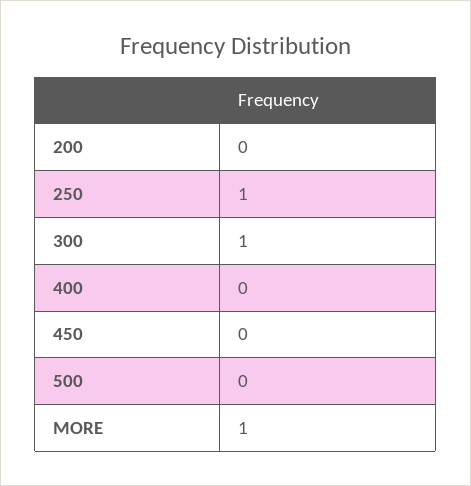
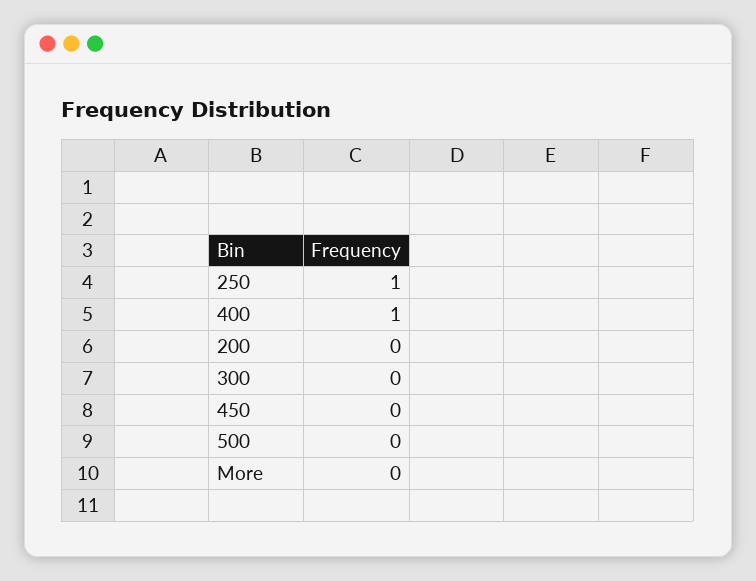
300: 1 -> 0
400: 0 -> 1
MORE: 1 -> 0

